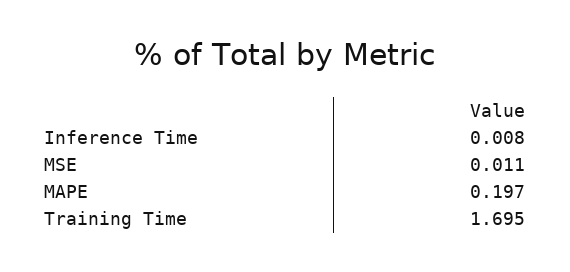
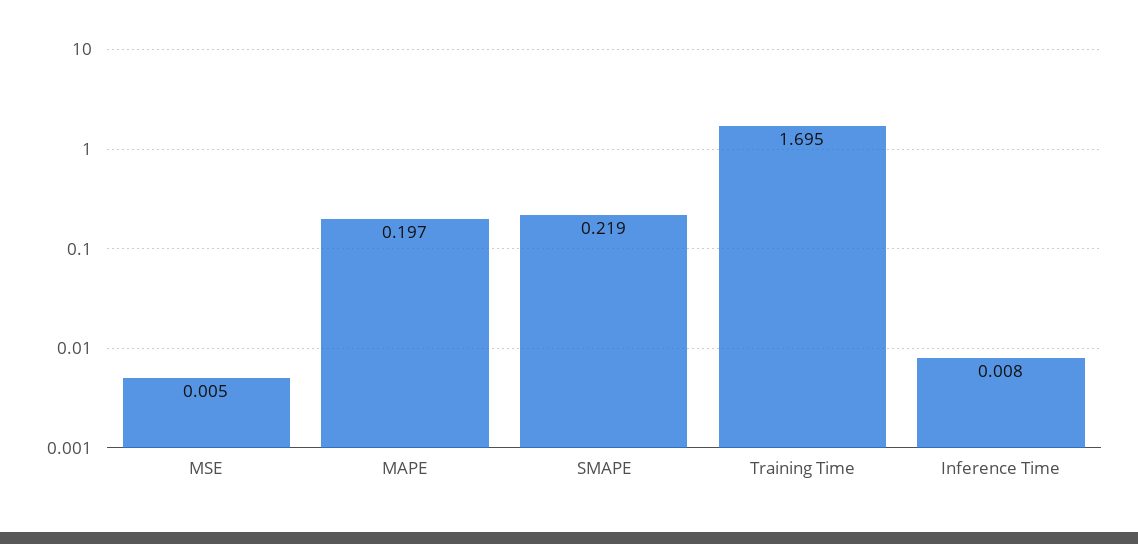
MSE: 0.011 -> 0.005
SMAPE: none -> 0.219

